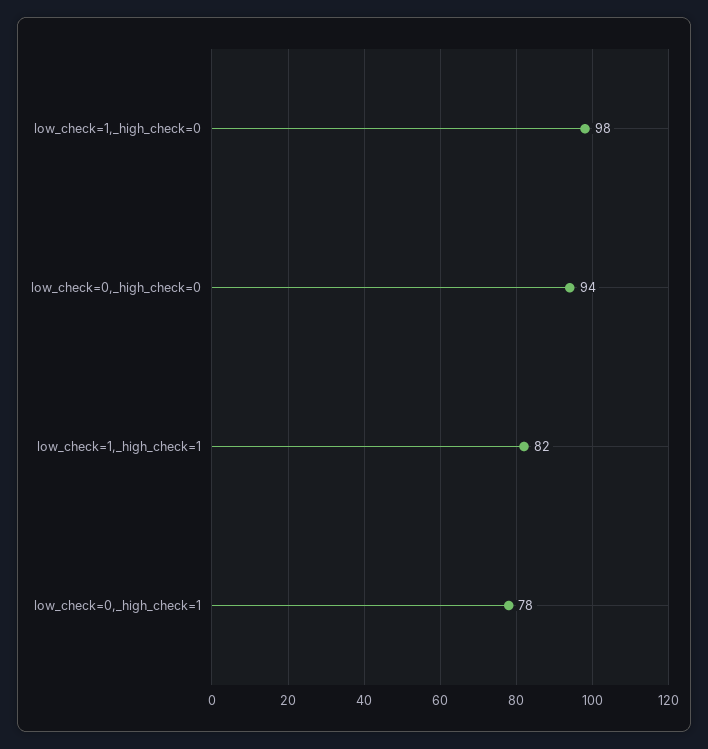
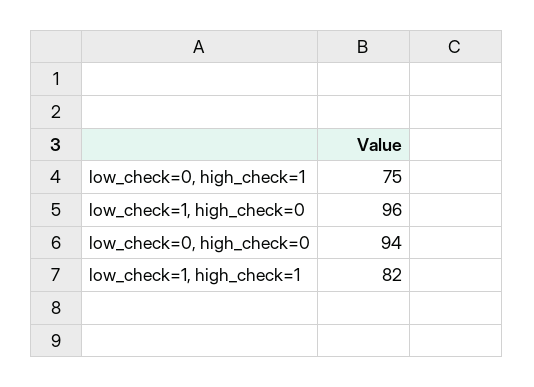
low_check=1,_high_check=0: 98 -> 96
low_check=0,_high_check=1: 78 -> 75

